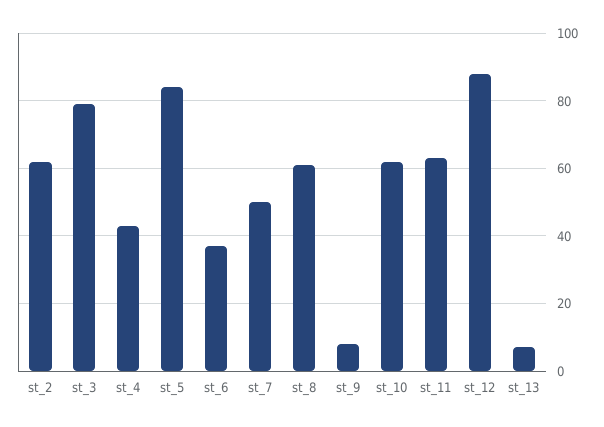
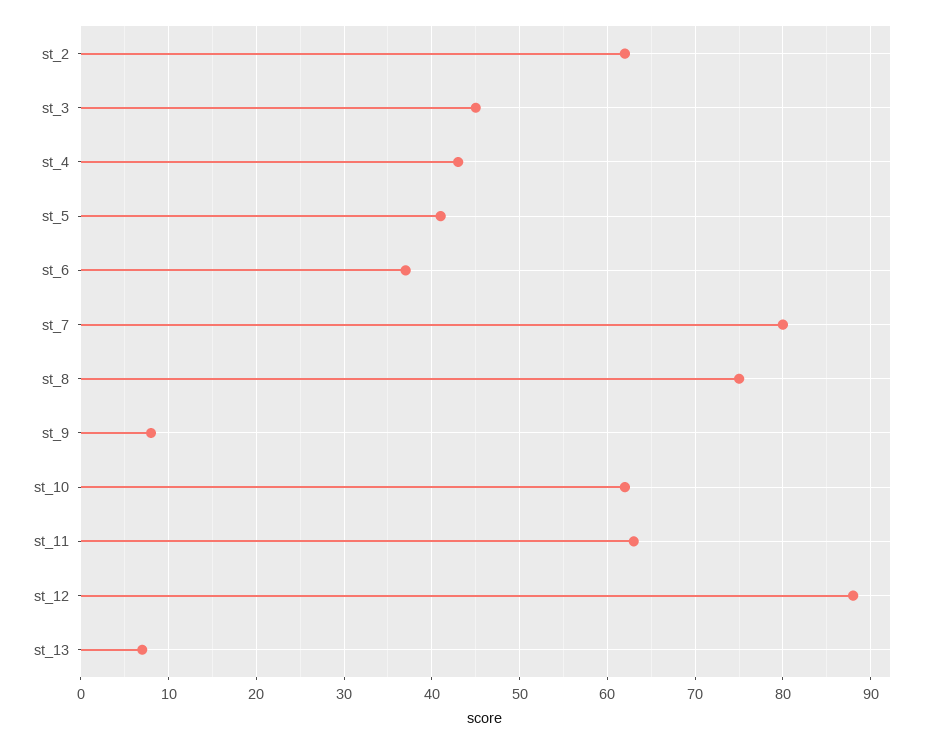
st_3: 80 -> 45
st_5: 85 -> 41
st_7: 50 -> 80
st_8: 60 -> 75

